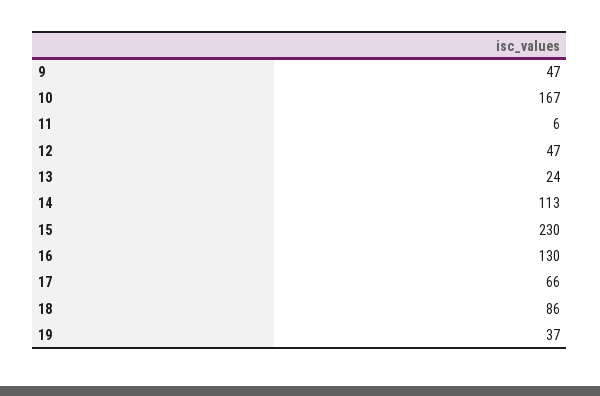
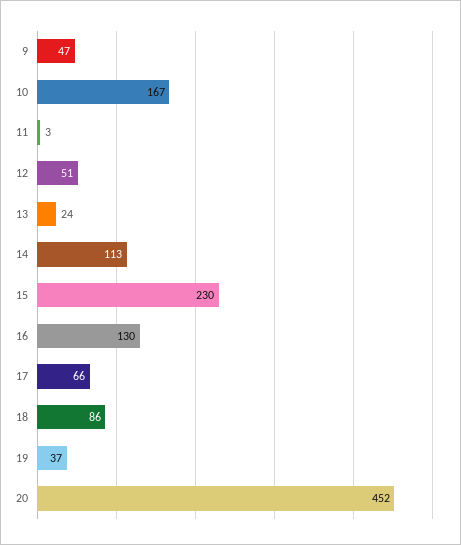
11: 6 -> 3
12: 47 -> 51
20: none -> 452

